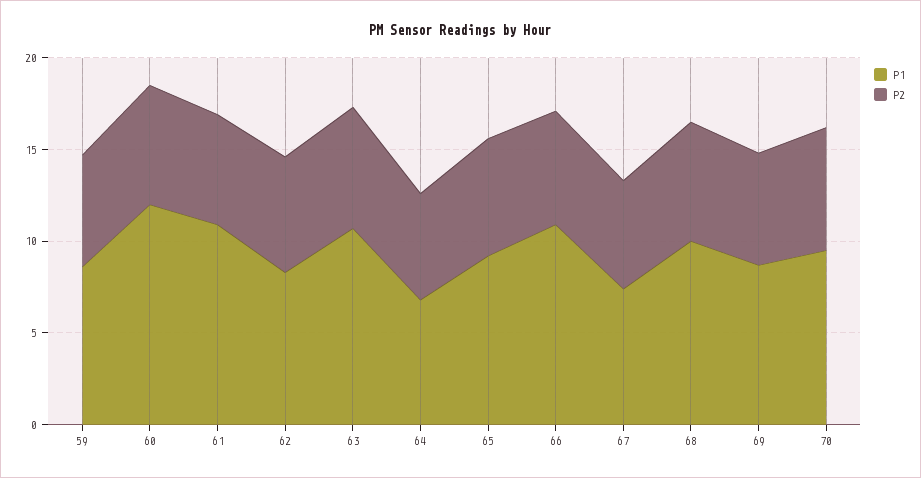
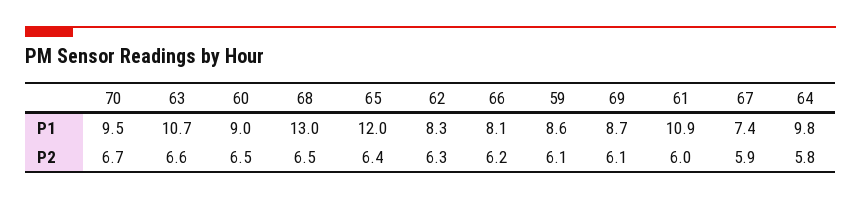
P1, 60: 12 -> 9
P1, 64: 7 -> 9.8
P1, 65: 9 -> 12
P1, 66: 11 -> 8.1
P1, 68: 10 -> 13

